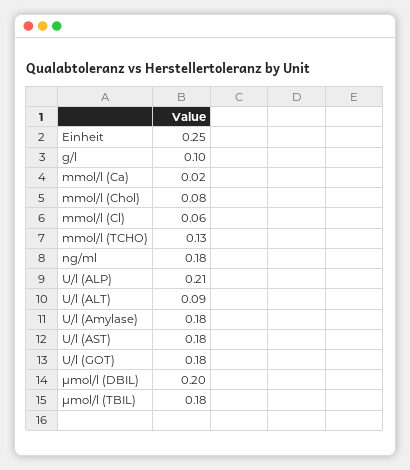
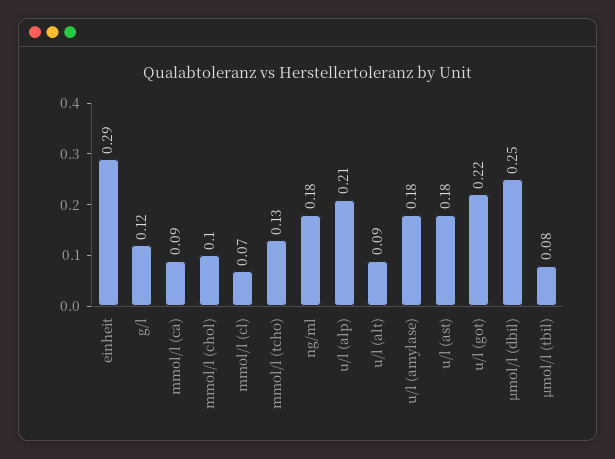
Einheit: 0.25 -> 0.29
g/l: 0.1 -> 0.12
mmol/l (Ca): 0.02 -> 0.09
mmol/l (Chol): 0.08 -> 0.1
mmol/l (Cl): 0.06 -> 0.07
U/l (GOT): 0.18 -> 0.22
µmol/l (DBIL): 0.2 -> 0.25
µmol/l (TBIL): 0.18 -> 0.08

